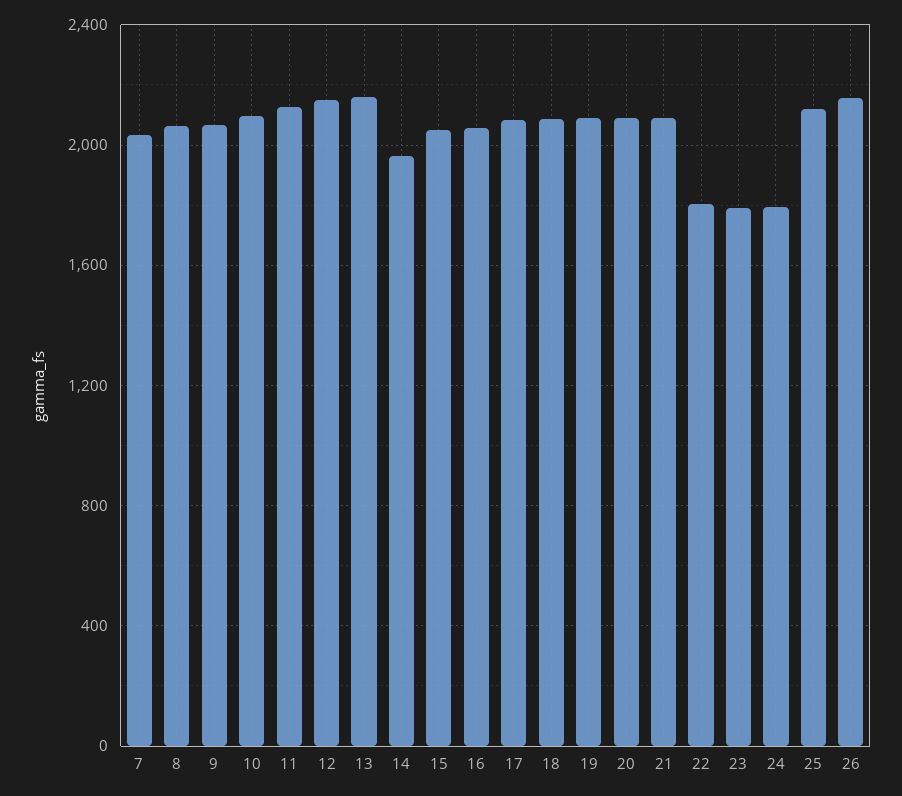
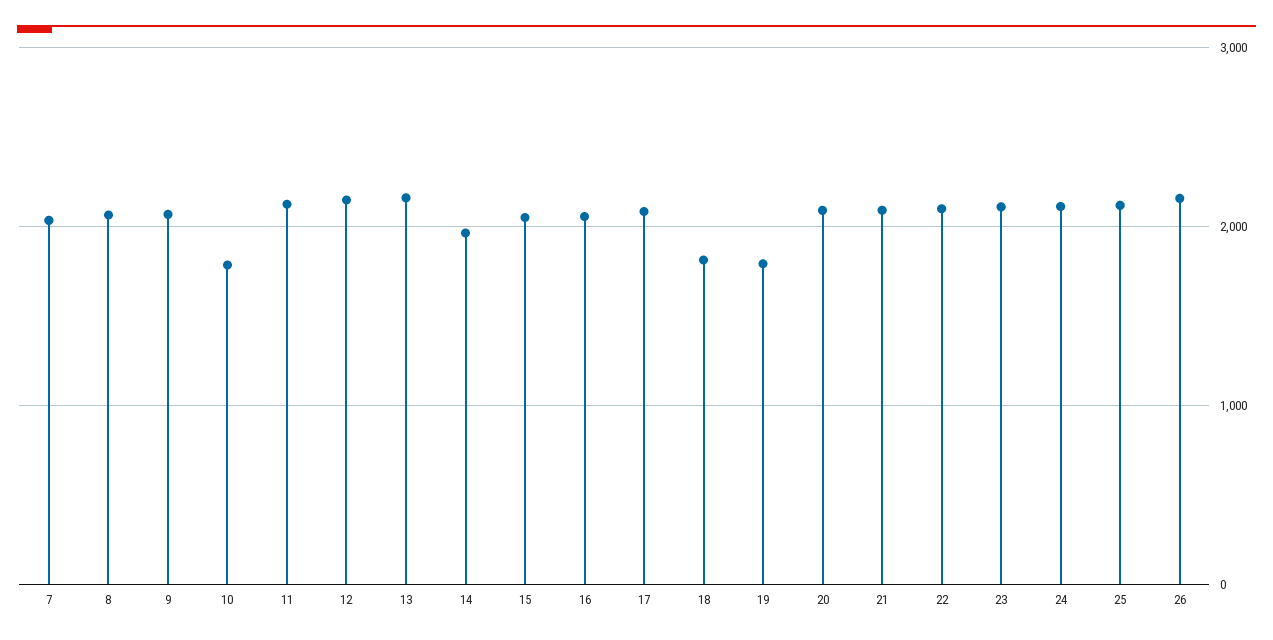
10: 2100 -> 1800
18: 2100 -> 1800
19: 2100 -> 1800
22: 1800 -> 2100
23: 1800 -> 2100
24: 1800 -> 2100

